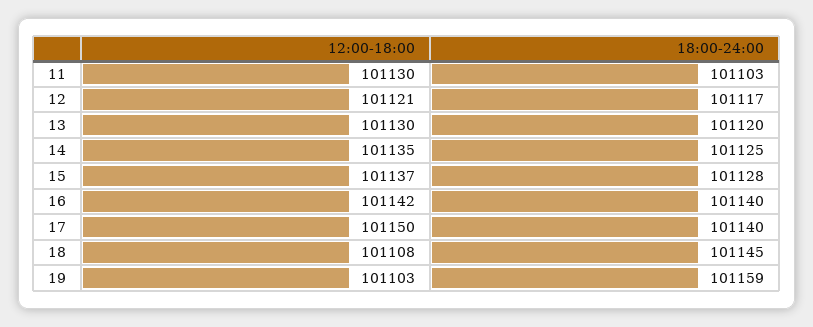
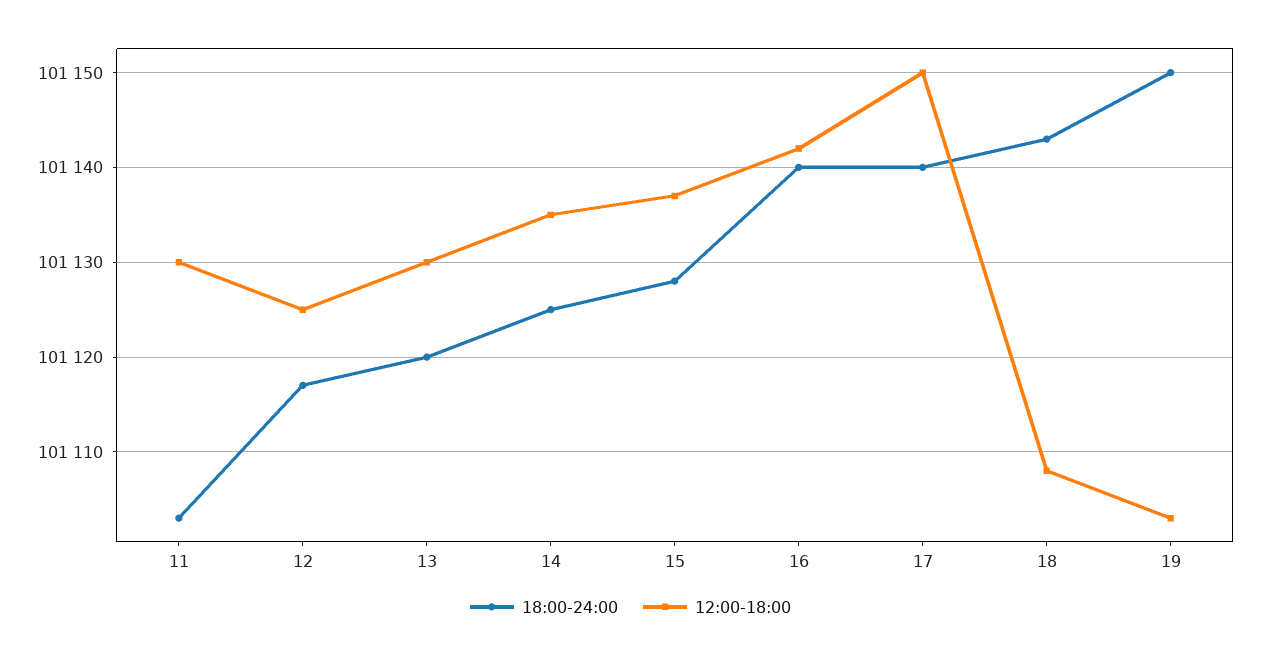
12:00-18:00, 12: 101121 -> 101125
18:00-24:00, 18: 101145 -> 101143
18:00-24:00, 19: 101159 -> 101150

